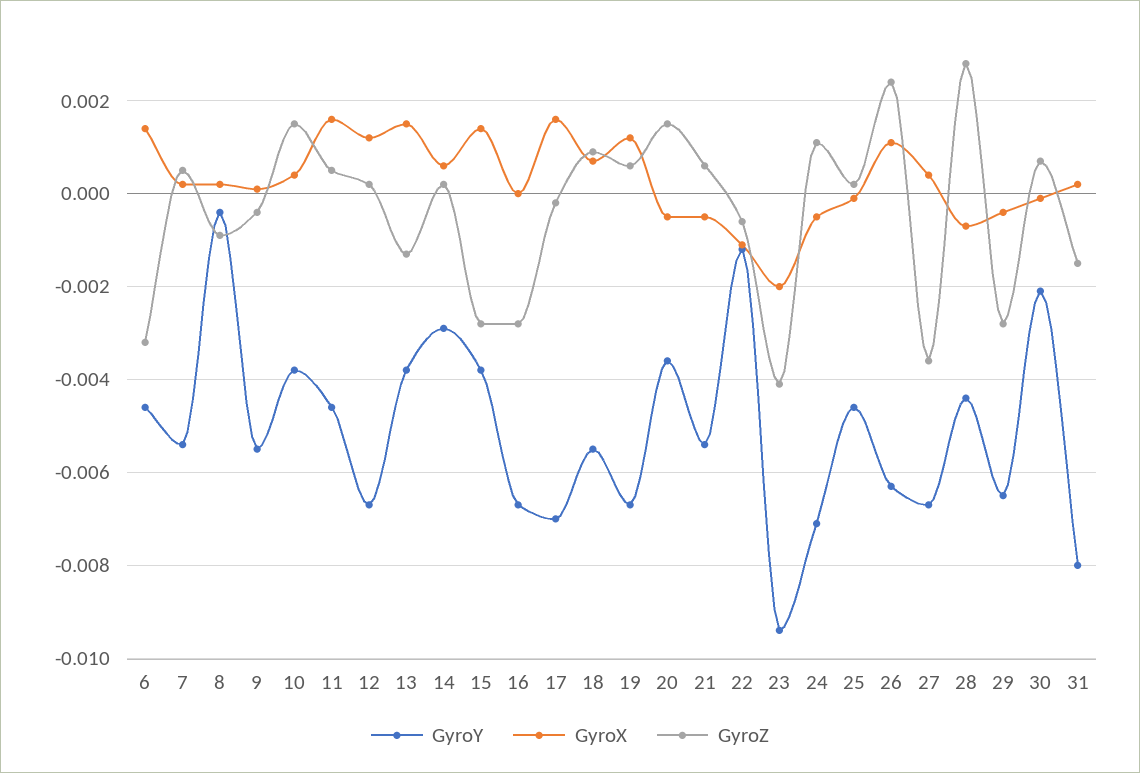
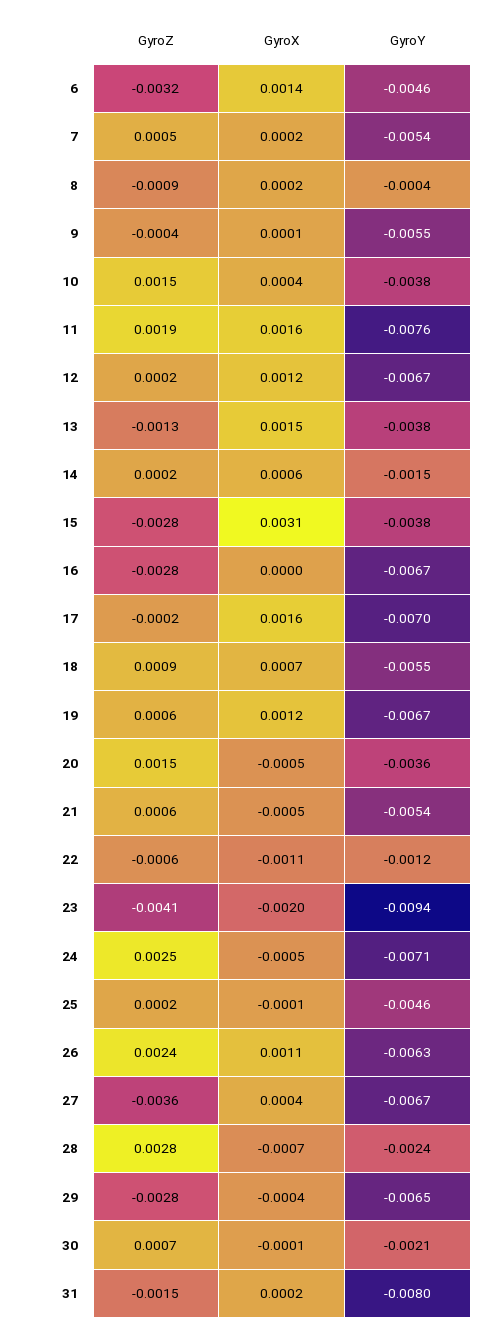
GyroY, 11: -0.0045 -> -0.0076
GyroZ, 11: 0.0005 -> 0.0019
GyroY, 14: -0.003 -> -0.0015
GyroX, 15: 0.0015 -> 0.0031
GyroZ, 24: 0.001 -> 0.0025
GyroY, 28: -0.0045 -> -0.0024

